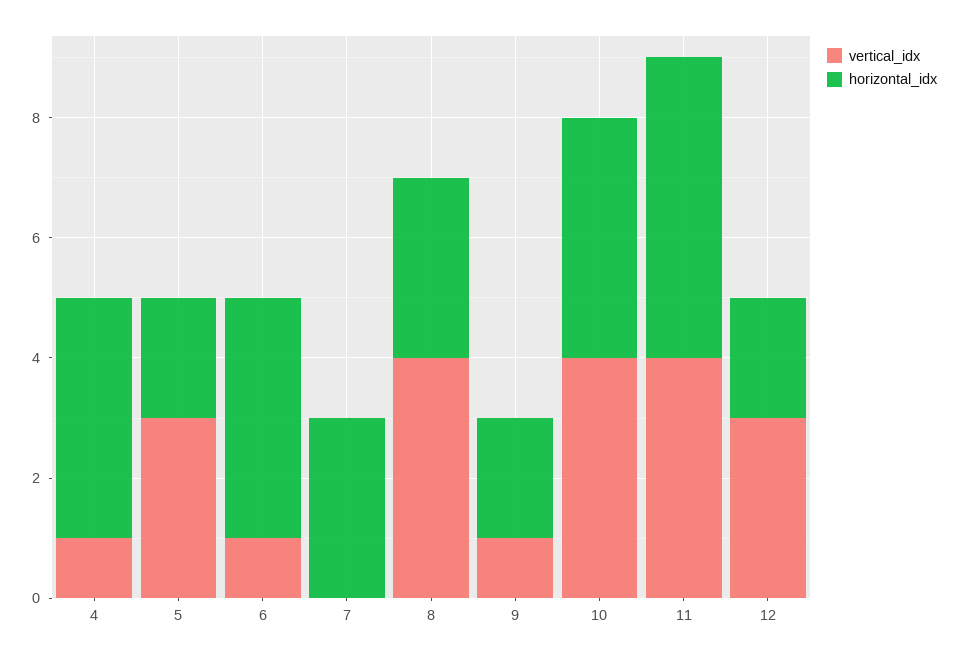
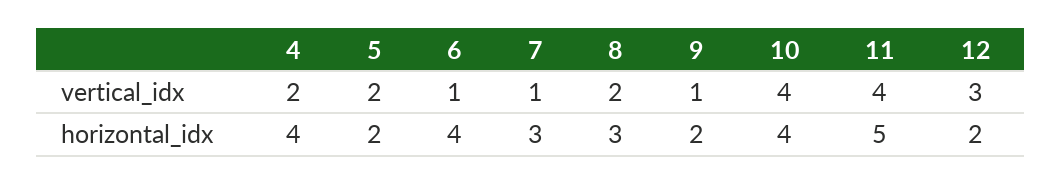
vertical_idx, 4: 1 -> 2
vertical_idx, 5: 3 -> 2
vertical_idx, 7: 0 -> 1
vertical_idx, 8: 4 -> 2

